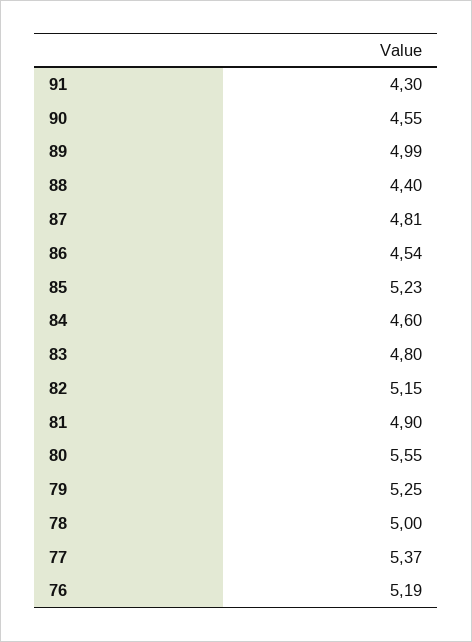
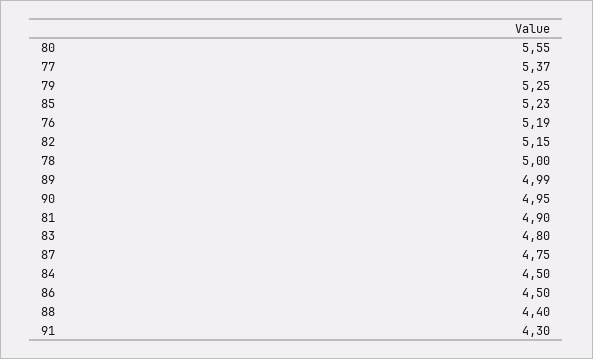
90: 4.55 -> 4.95
87: 4.81 -> 4.75
86: 4.54 -> 4.5
84: 4.6 -> 4.5

